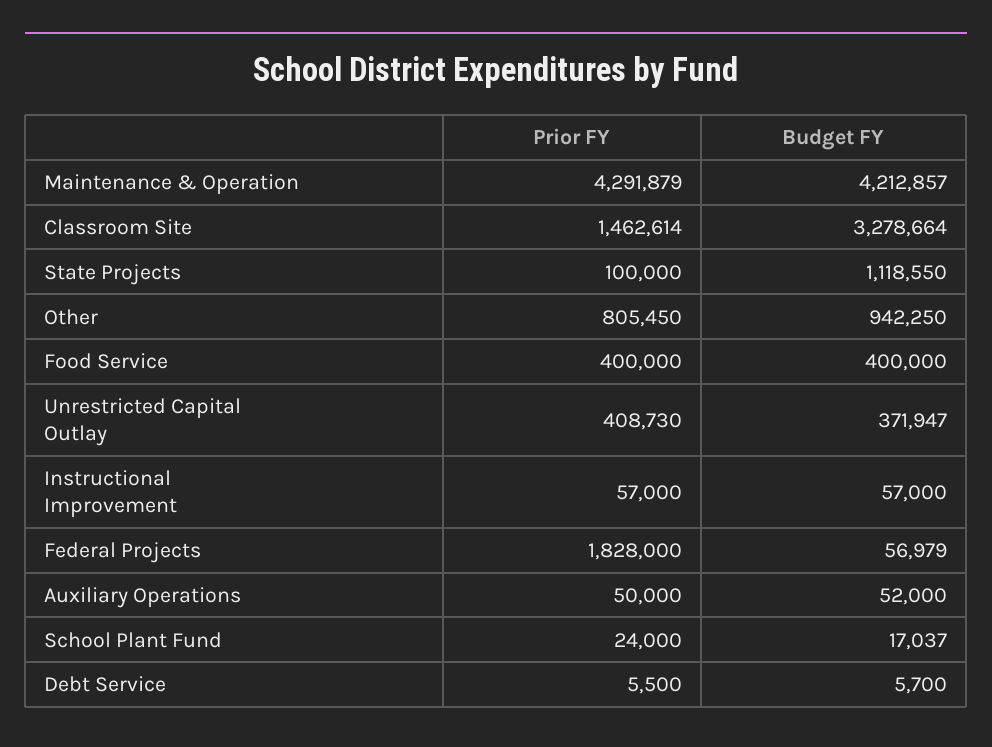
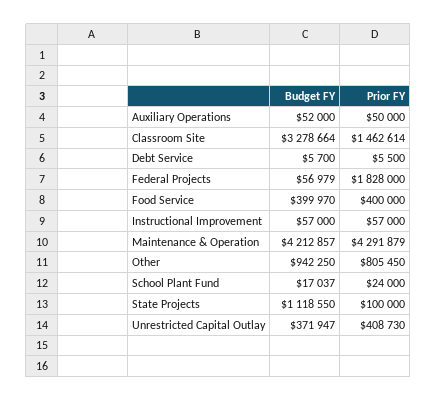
Budget FY, Food Service: 400000 -> 399970

